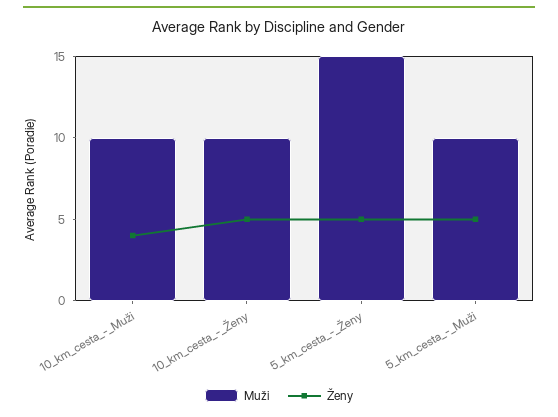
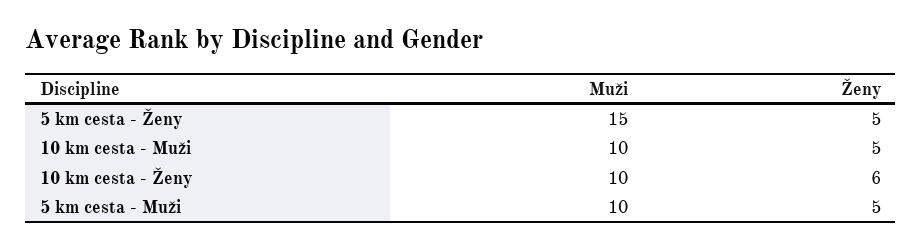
Ženy, 10_km_cesta_-_Muži: 4 -> 5
Ženy, 10_km_cesta_-_Ženy: 5 -> 6

